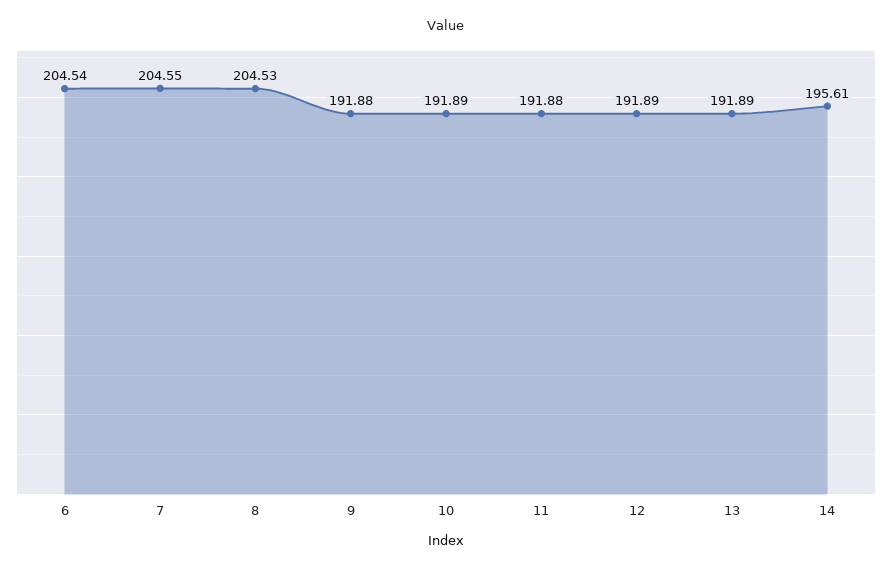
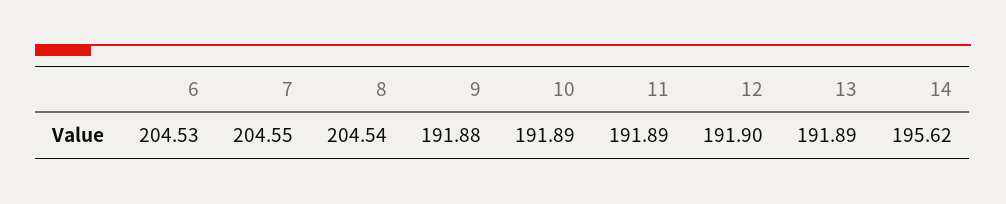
6: 204.54 -> 204.53
8: 204.53 -> 204.54
11: 191.88 -> 191.89
12: 191.89 -> 191.9
14: 195.61 -> 195.62

